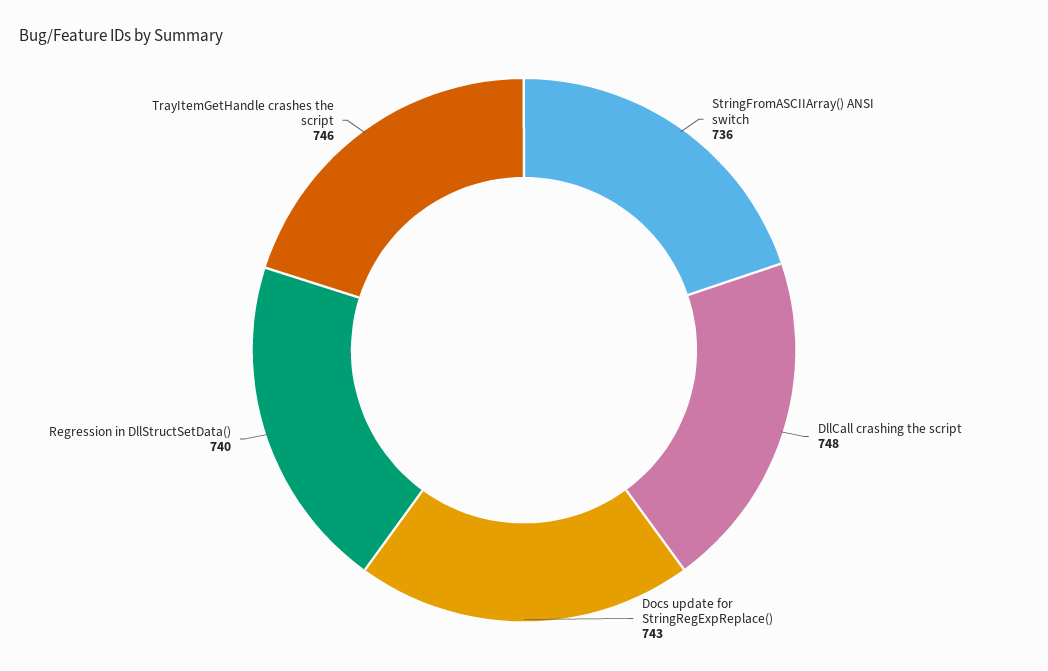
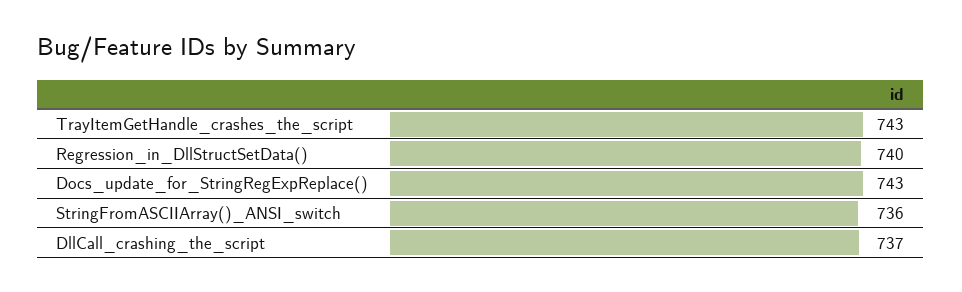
DllCall crashing the script: 748 -> 737
TrayItemGetHandle crashes the script: 746 -> 743

